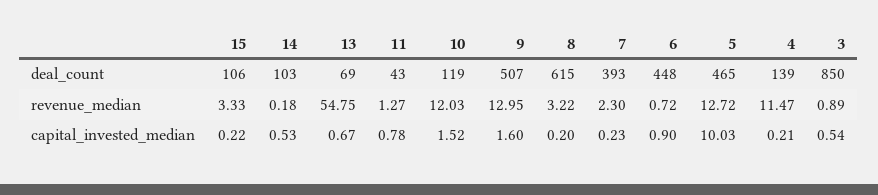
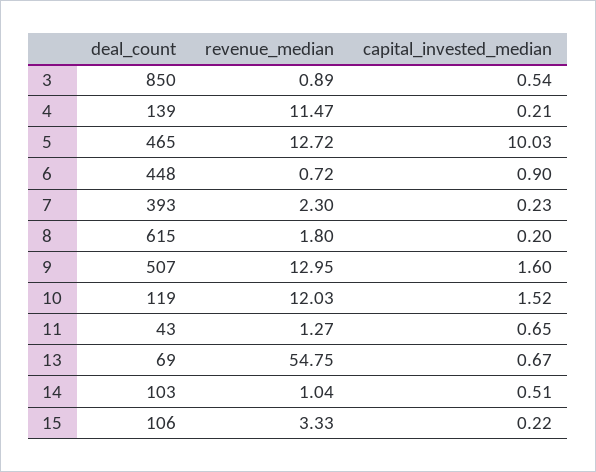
14, revenue_median: 0.18 -> 1.04
8, revenue_median: 3.22 -> 1.8
14, capital_invested_median: 0.53 -> 0.51
11, capital_invested_median: 0.78 -> 0.65

